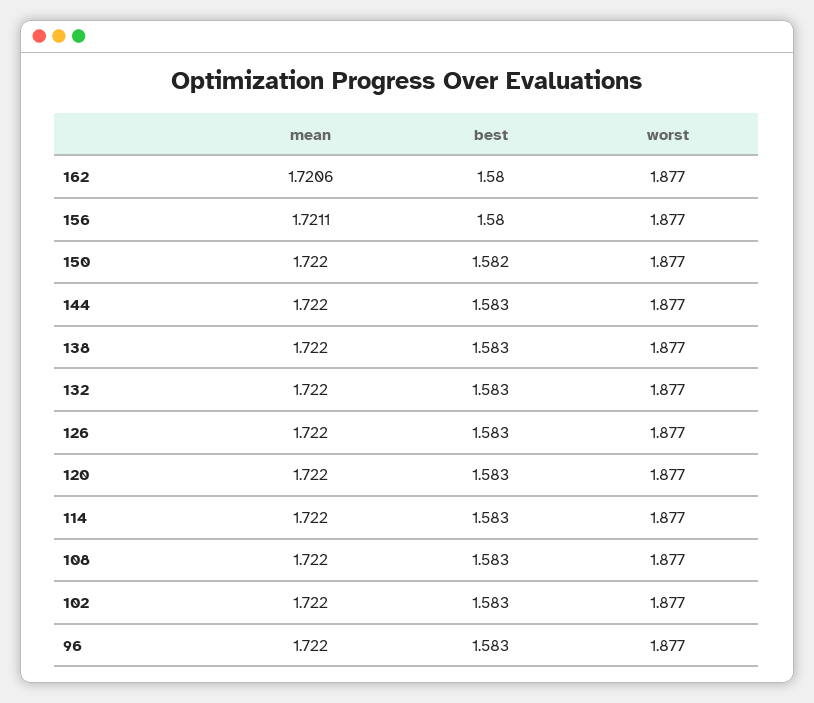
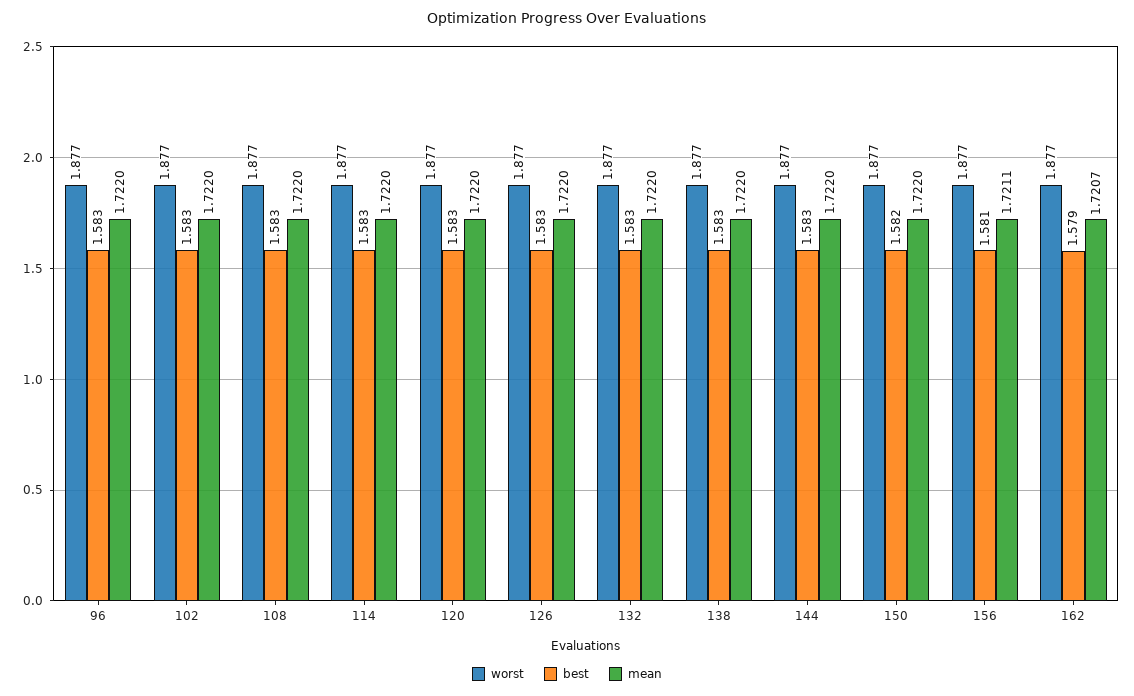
mean, 162: 1.7206 -> 1.7207
best, 162: 1.58 -> 1.579
best, 156: 1.58 -> 1.581

